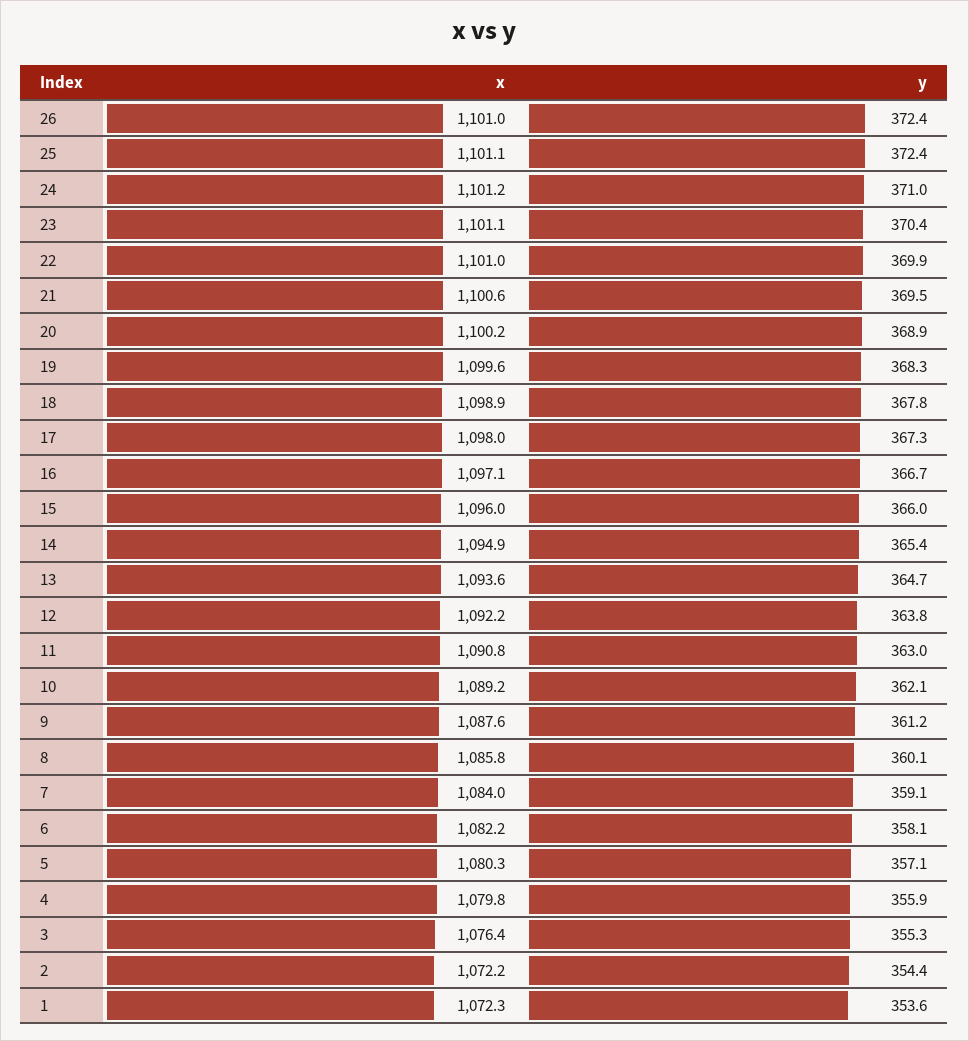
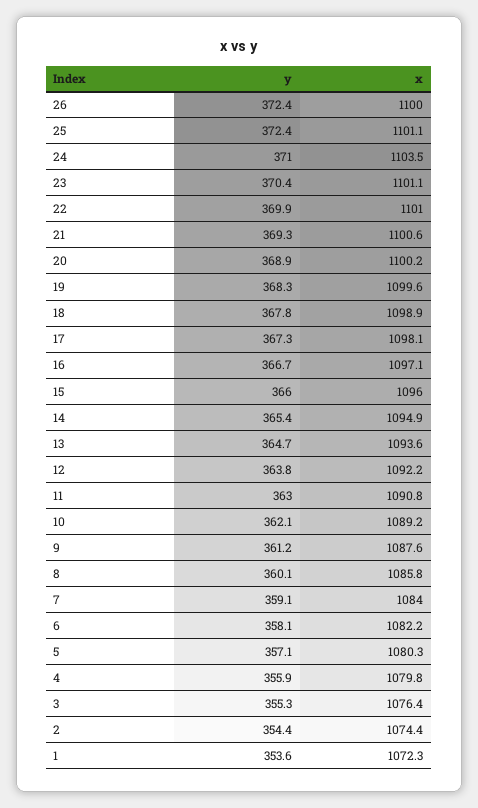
x, 26: 1101 -> 1100
x, 24: 1101.2 -> 1103.5
y, 21: 369.5 -> 369.3
x, 17: 1098 -> 1098.1
x, 2: 1072.2 -> 1074.4

